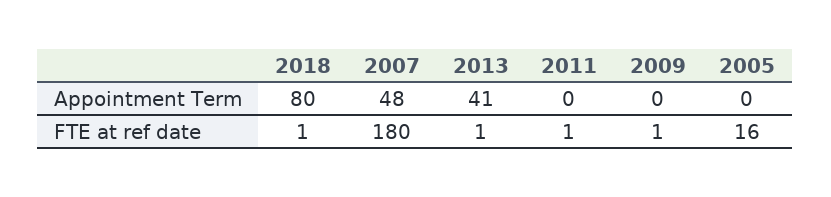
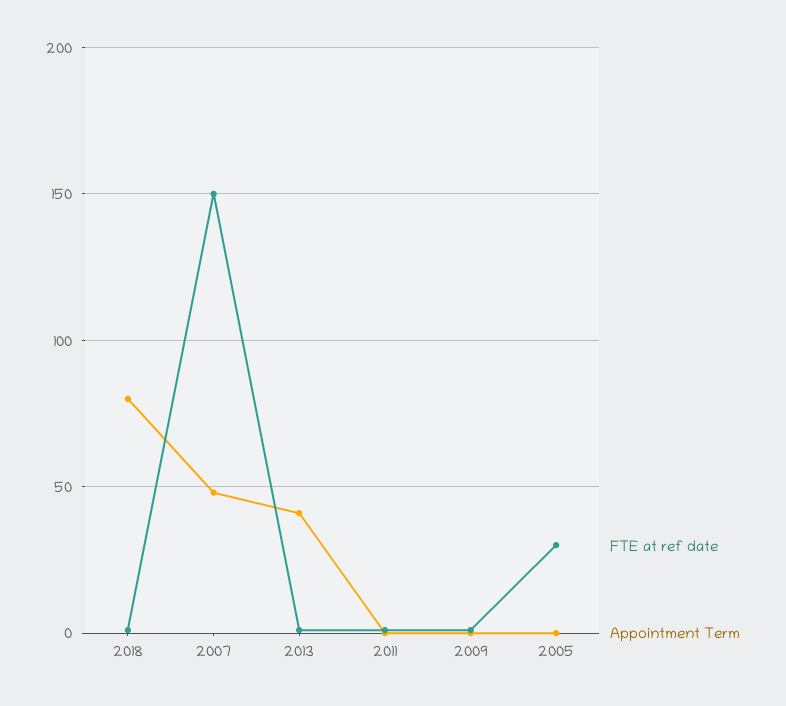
FTE at ref date, 2007: 180 -> 150
FTE at ref date, 2005: 16 -> 30

